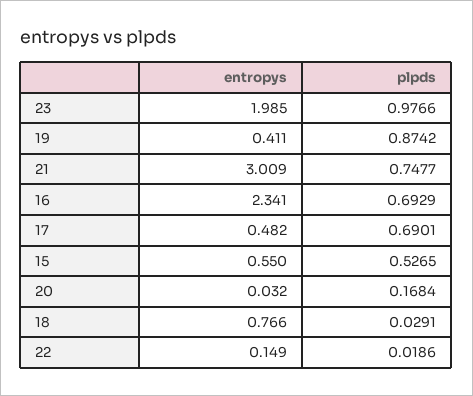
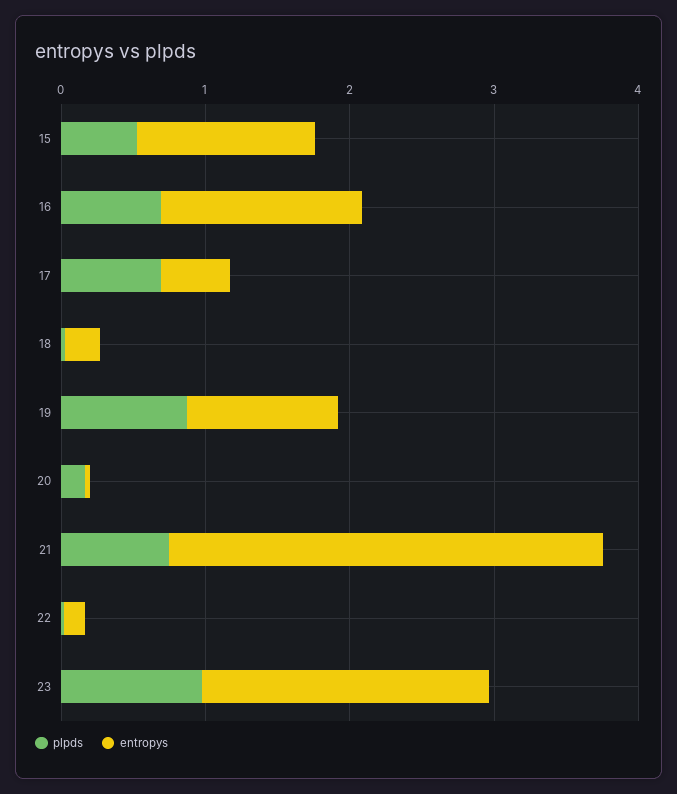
entropys, 19: 0.411 -> 1
entropys, 16: 2.341 -> 1.4
entropys, 15: 0.55 -> 1.2
entropys, 18: 0.766 -> 0.2

